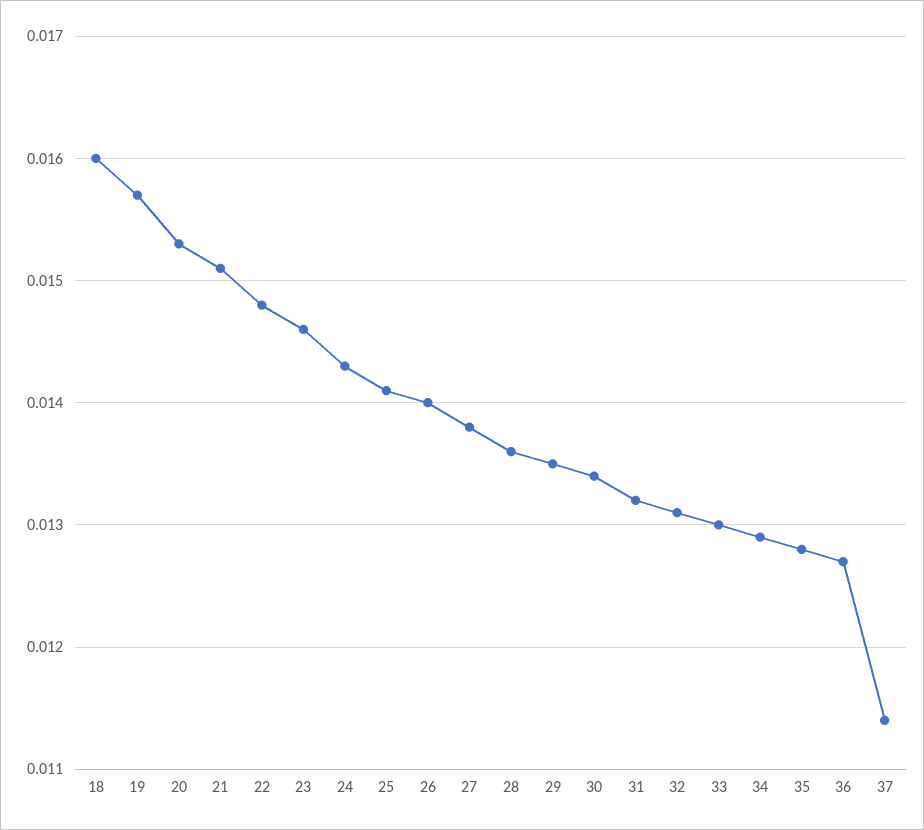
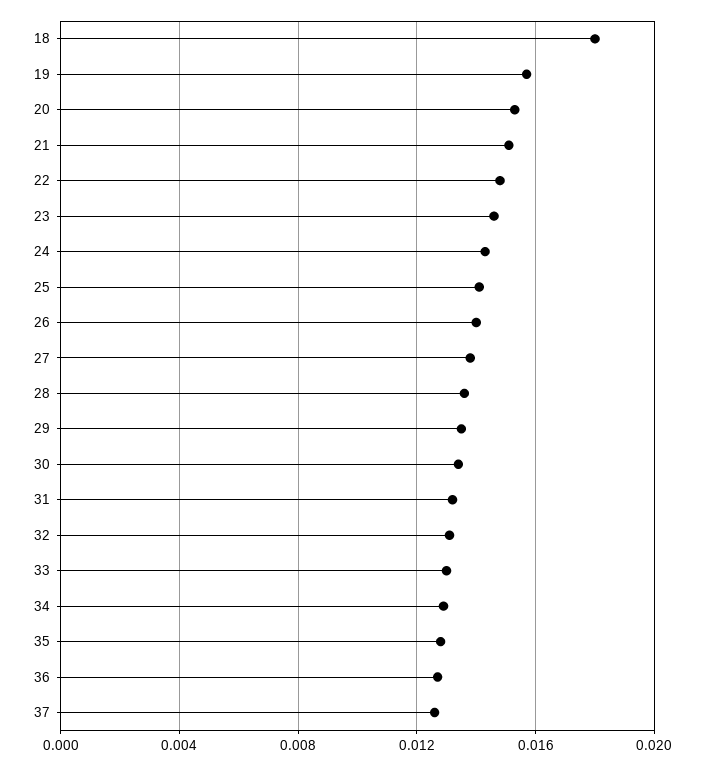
18: 0.016 -> 0.018
37: 0.0114 -> 0.0125

